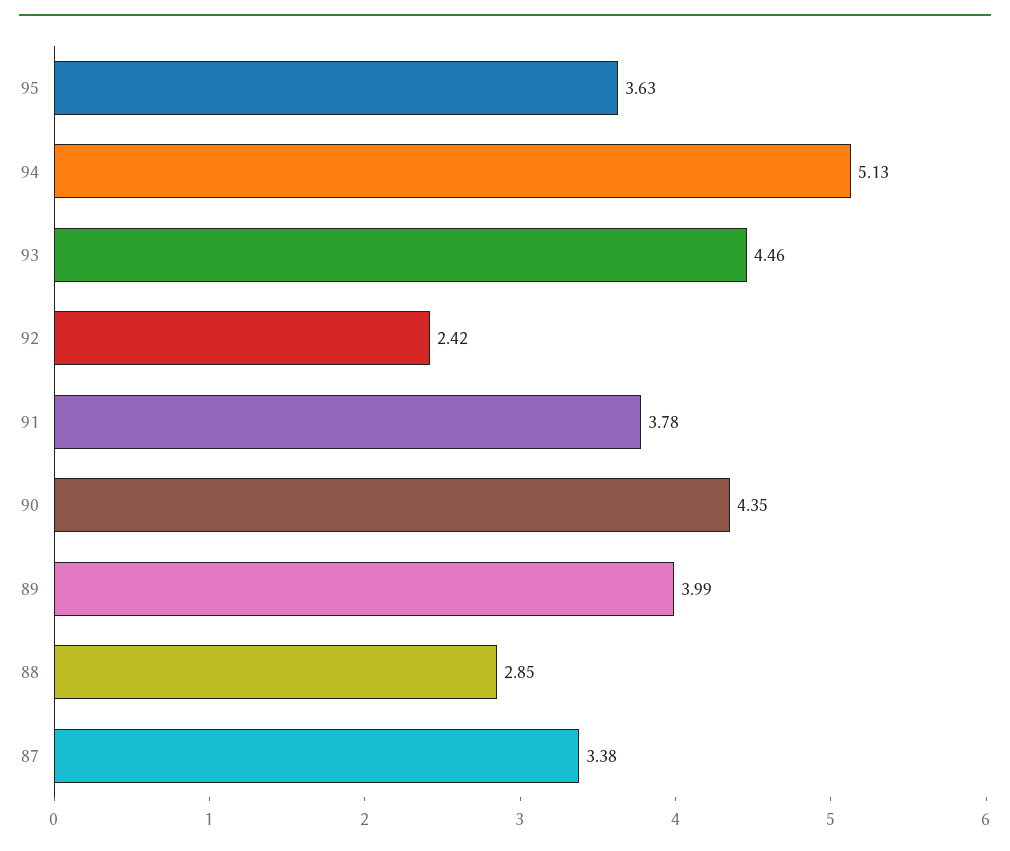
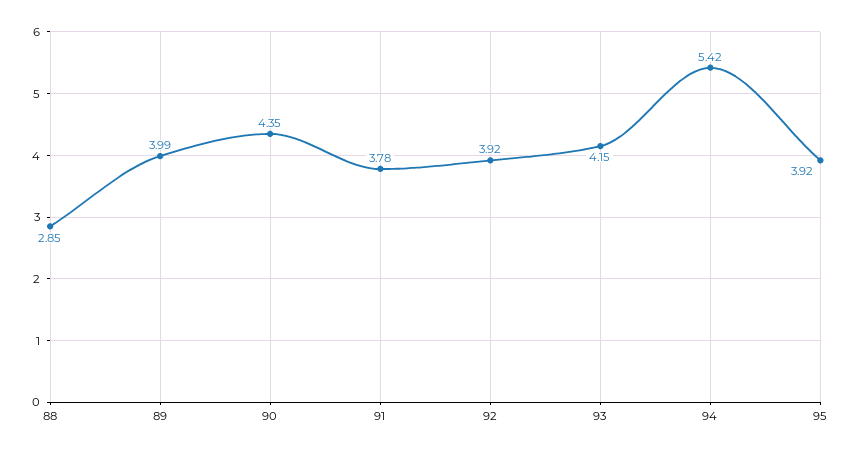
95: 3.63 -> 3.92
94: 5.13 -> 5.42
93: 4.46 -> 4.15
92: 2.42 -> 3.92
87: 3.38 -> none

